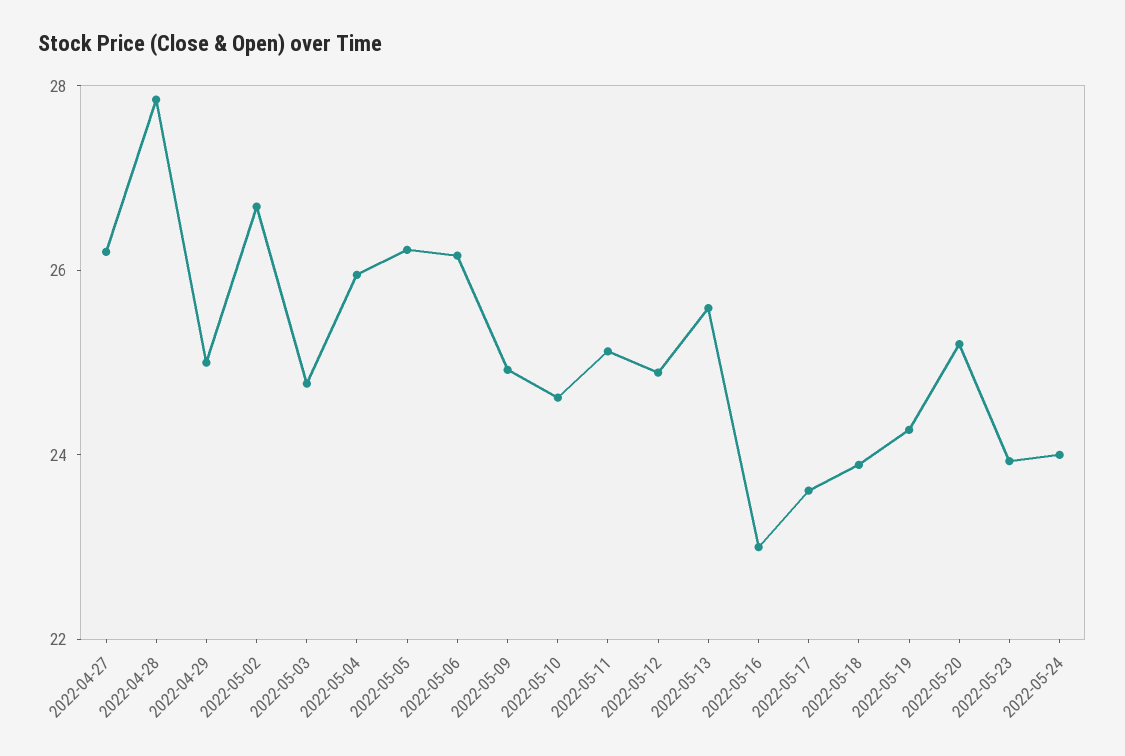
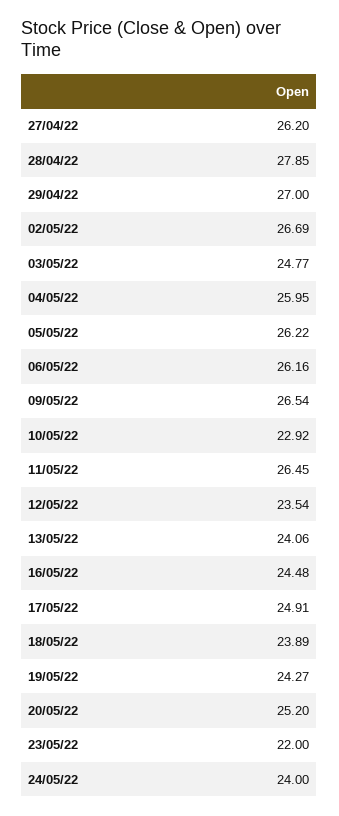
2022-04-29: 25 -> 27
2022-05-09: 25 -> 26.54
2022-05-10: 24.5 -> 22.92
2022-05-11: 25 -> 26.45
2022-05-12: 25 -> 23.54
2022-05-13: 25.5 -> 24.06
2022-05-16: 23 -> 24.48
2022-05-17: 23.5 -> 24.91
2022-05-23: 24 -> 22

